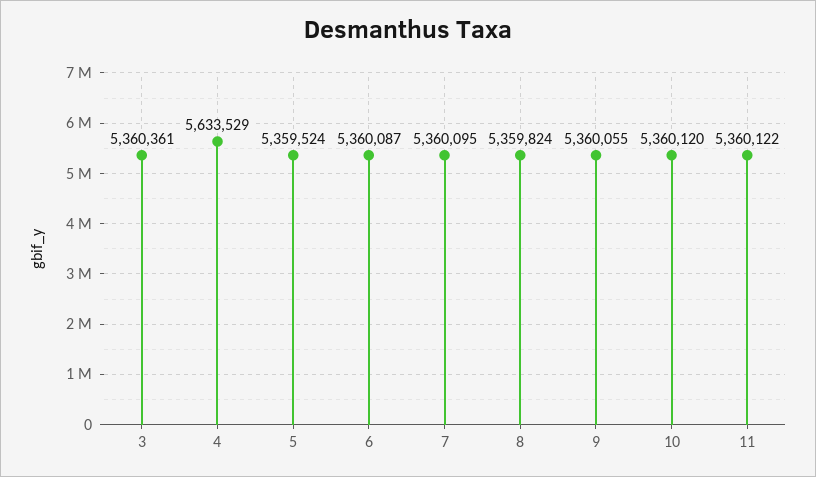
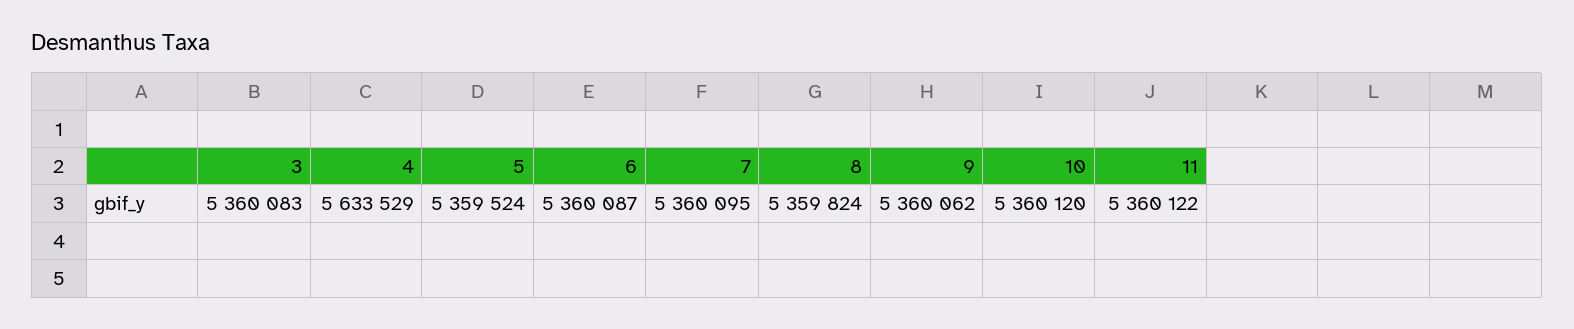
3: 5360361 -> 5360083
9: 5360055 -> 5360062

